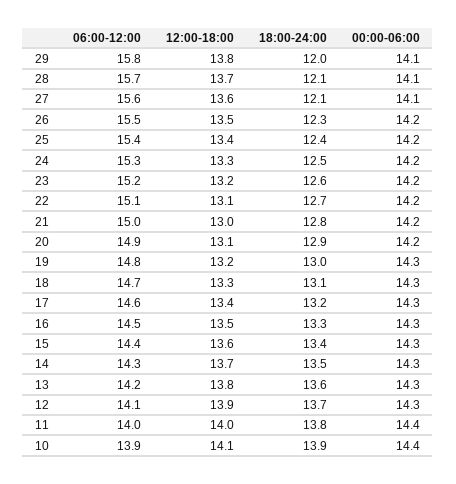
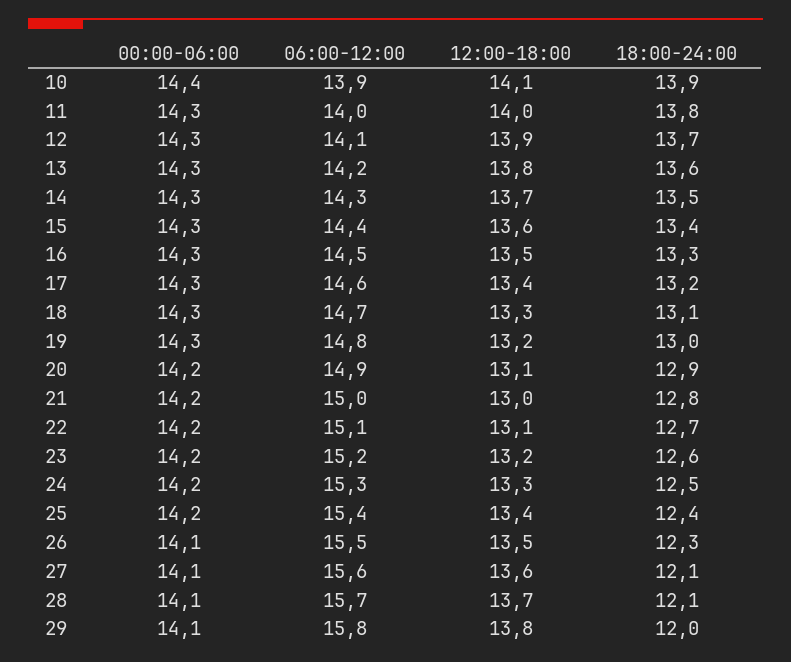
00:00-06:00, 26: 14.2 -> 14.1
00:00-06:00, 11: 14.4 -> 14.3

